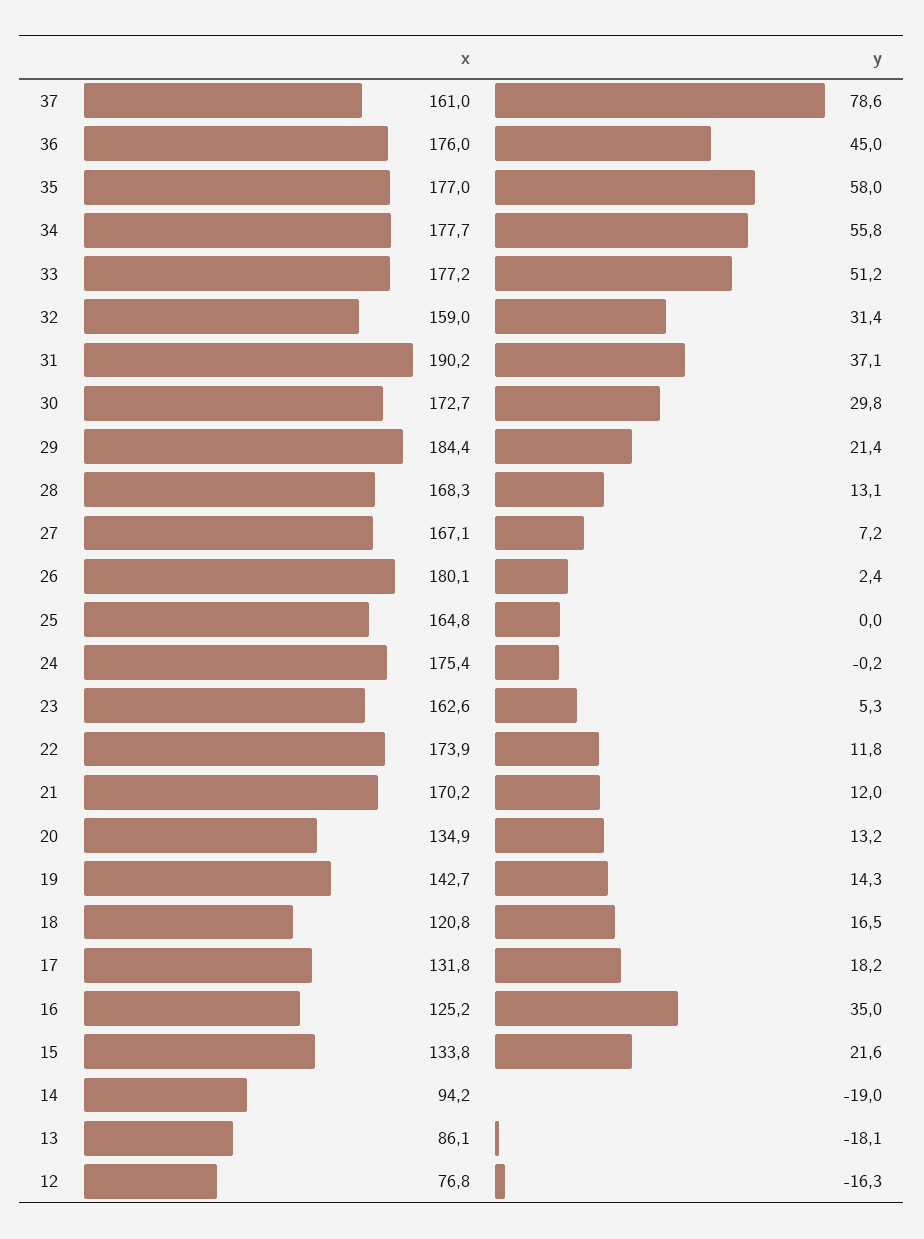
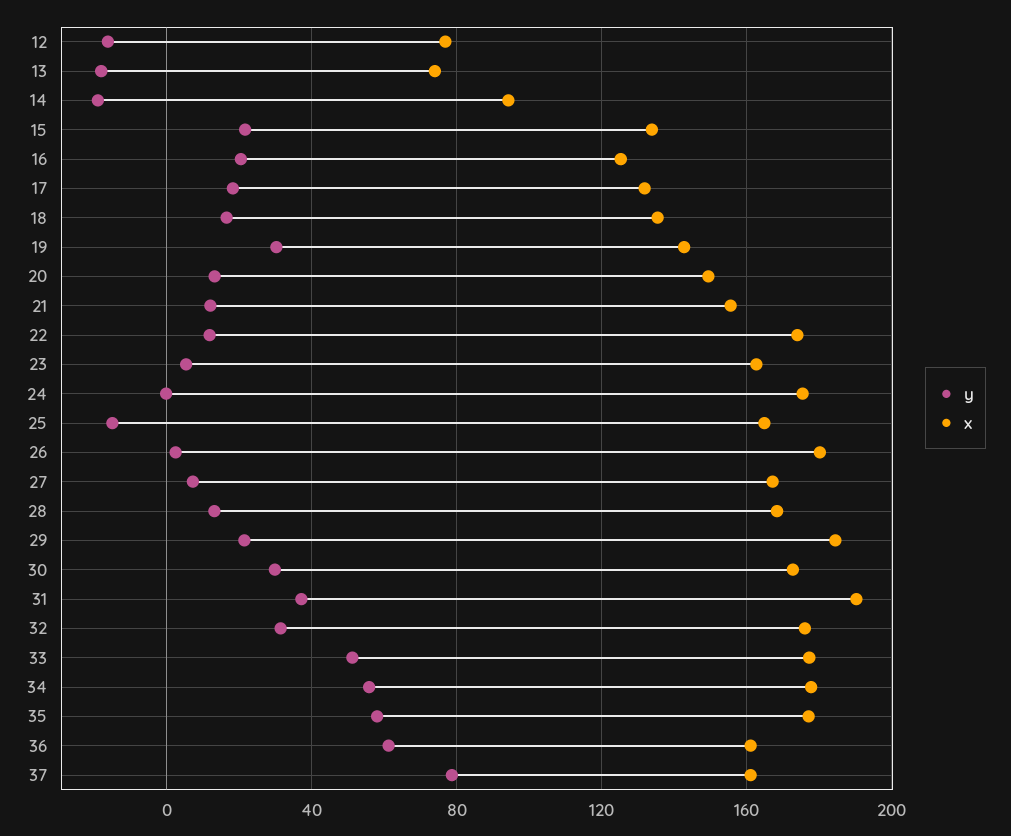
x, 36: 176 -> 160
y, 36: 45 -> 60
x, 32: 159 -> 175
y, 25: 0 -> -15
x, 21: 170.2 -> 155
x, 20: 134.9 -> 150
y, 19: 14.3 -> 30
x, 18: 120.8 -> 135
y, 16: 35 -> 20
x, 13: 86.1 -> 75

